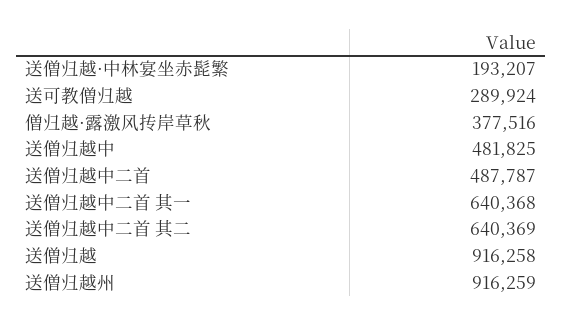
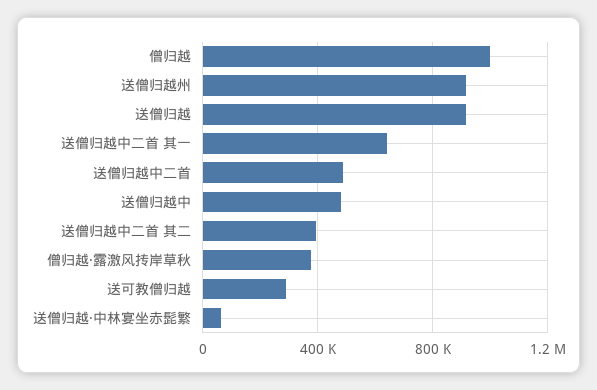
送僧归越·中林宴坐赤髭繁: 193207 -> 50000
送僧归越中二首 其二: 640369 -> 400000
僧归越: none -> 1000000

